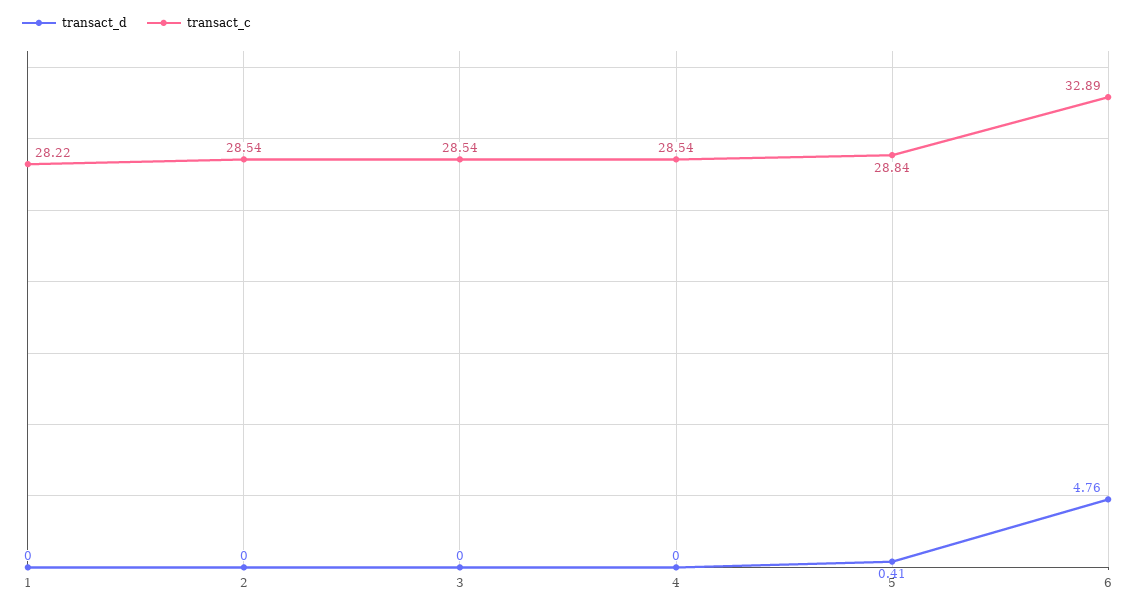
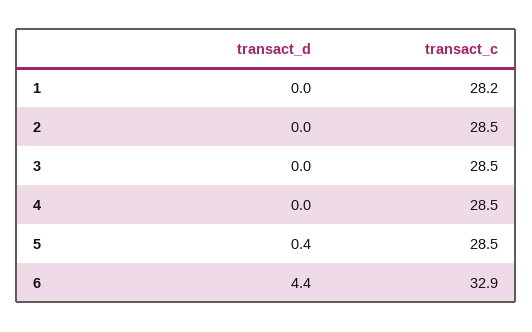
transact_c, 5: 28.84 -> 28.5
transact_d, 6: 4.76 -> 4.4

